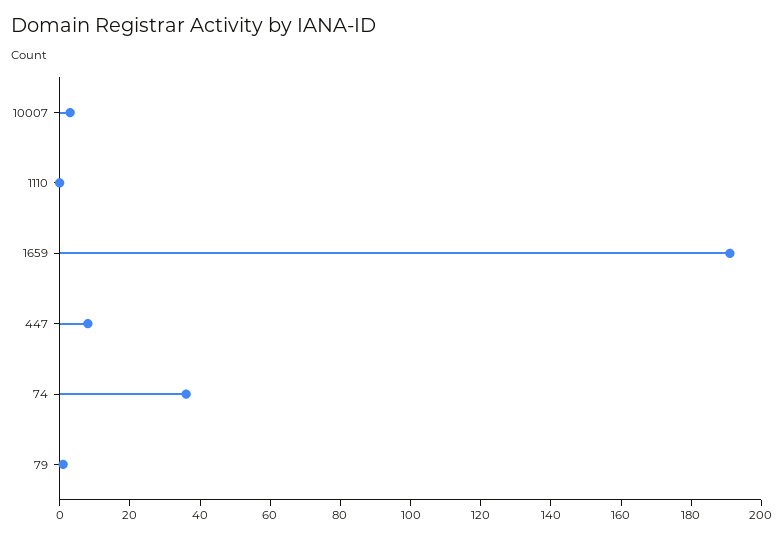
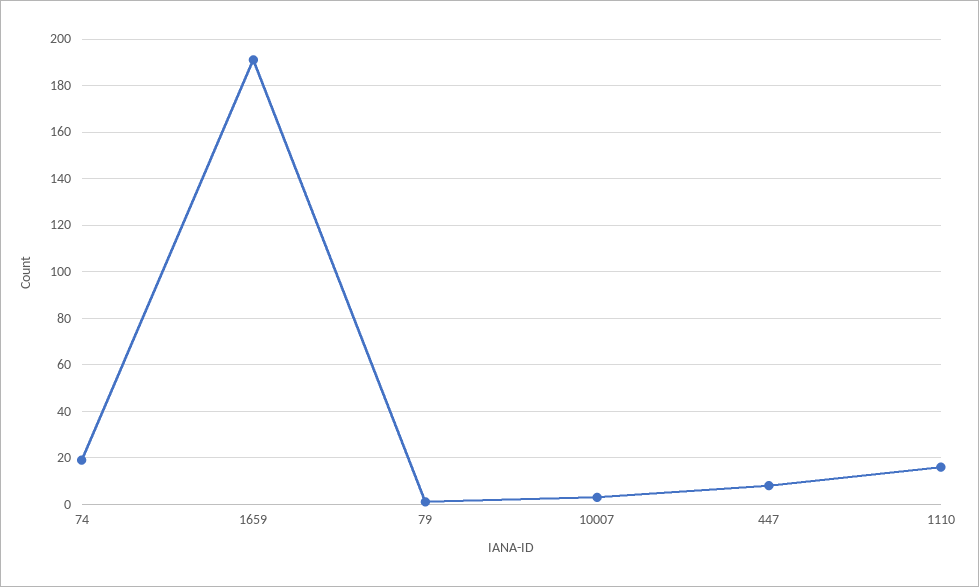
1110: 0 -> 15
74: 35 -> 20

